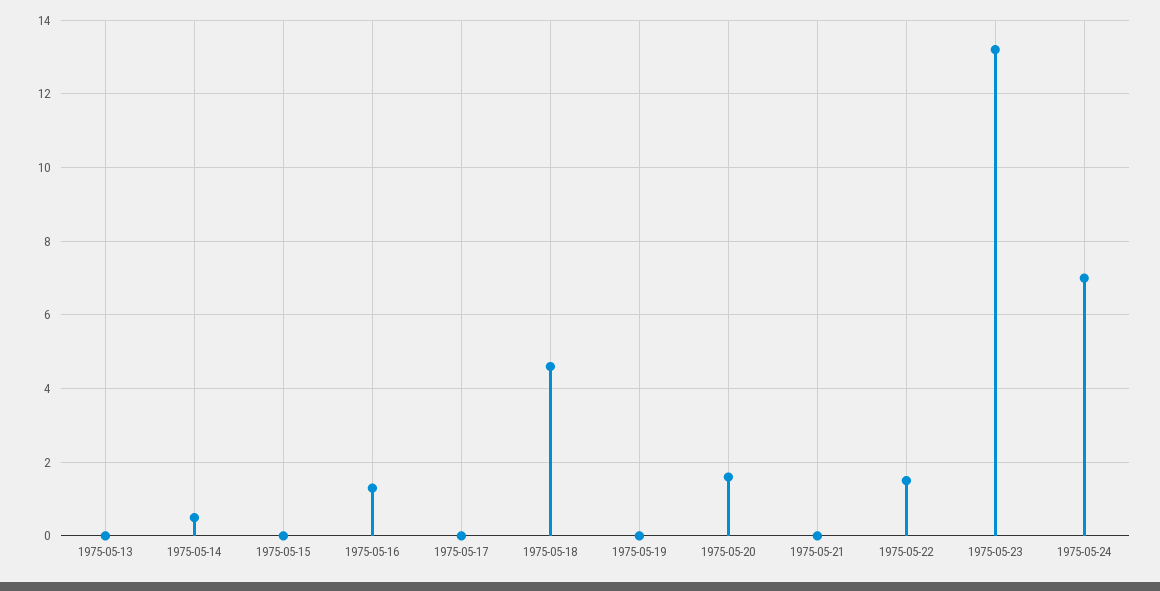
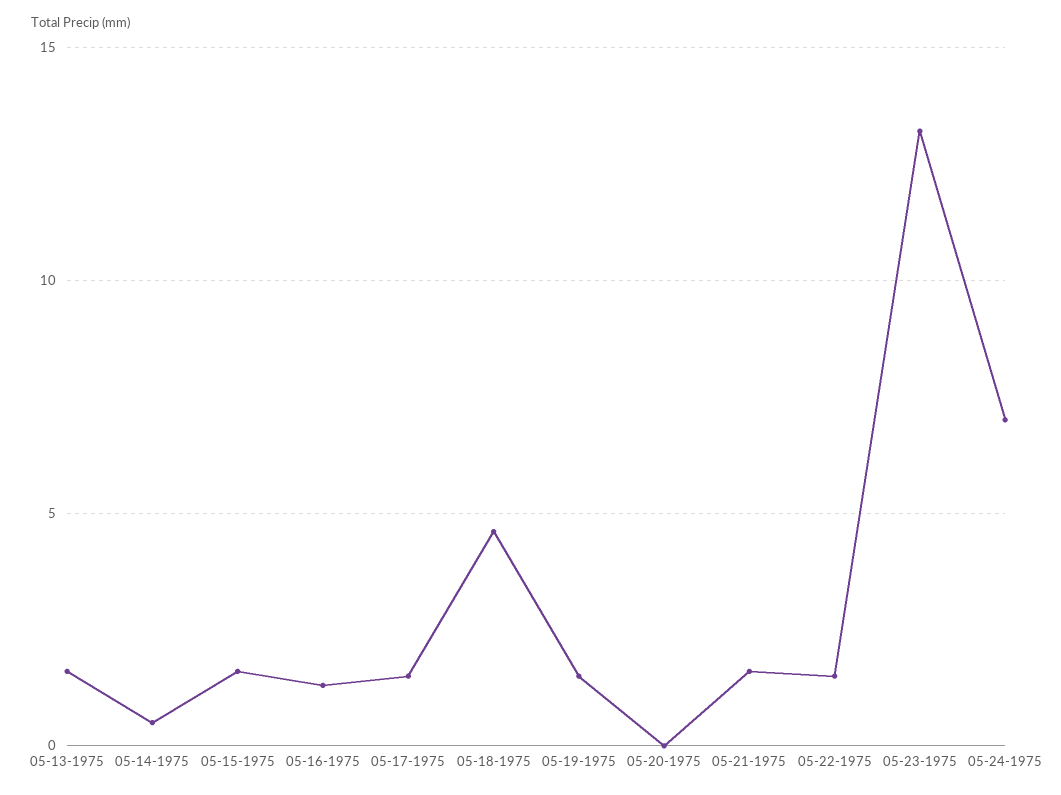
1975-05-13: 0 -> 1.5
1975-05-15: 0 -> 1.5
1975-05-17: 0 -> 1.5
1975-05-19: 0 -> 1.5
1975-05-20: 1.5 -> 0
1975-05-21: 0 -> 1.5

